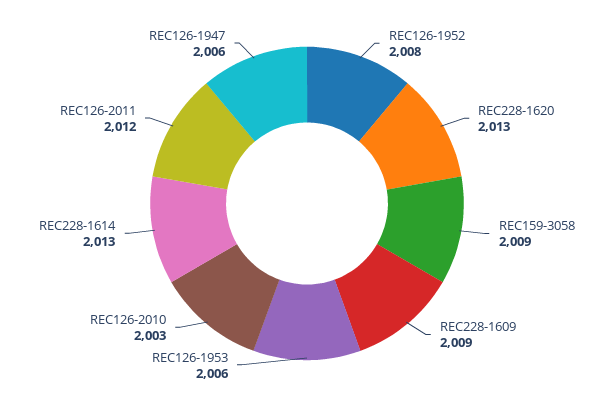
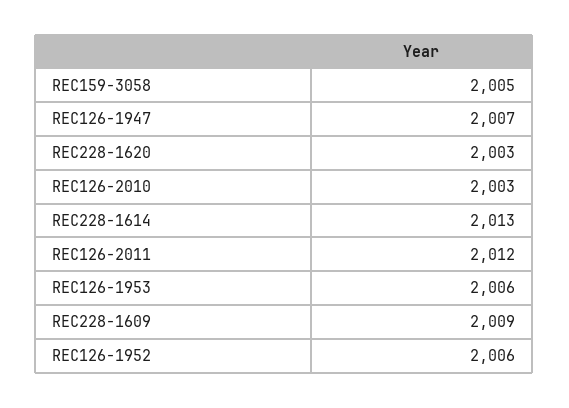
REC126-1952: 2008 -> 2006
REC228-1620: 2013 -> 2003
REC159-3058: 2009 -> 2005
REC126-1947: 2006 -> 2007

